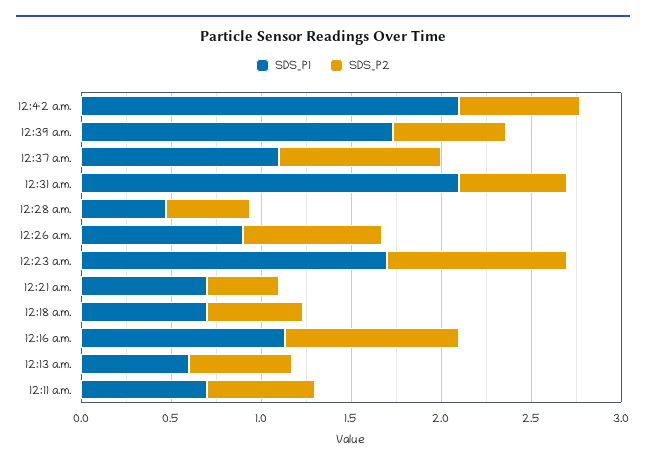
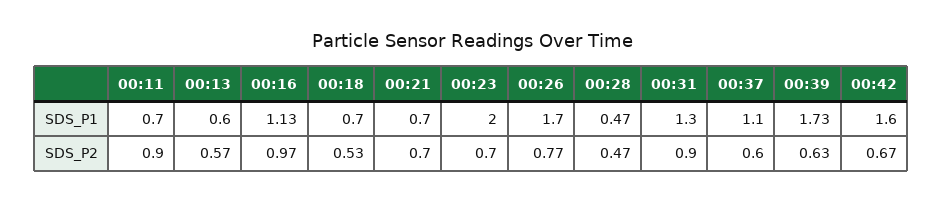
SDS_P1, 12:42 a.m.: 2.1 -> 1.6
SDS_P2, 12:37 a.m.: 0.9 -> 0.6
SDS_P1, 12:31 a.m.: 2.1 -> 1.3
SDS_P2, 12:31 a.m.: 0.6 -> 0.9
SDS_P1, 12:26 a.m.: 0.9 -> 1.7
SDS_P1, 12:23 a.m.: 1.7 -> 2
SDS_P2, 12:23 a.m.: 1 -> 0.7
SDS_P2, 12:21 a.m.: 0.4 -> 0.7
SDS_P2, 12:11 a.m.: 0.6 -> 0.9

